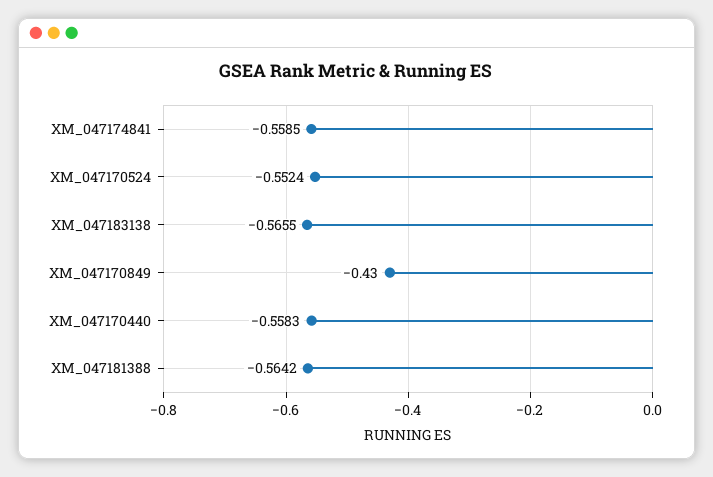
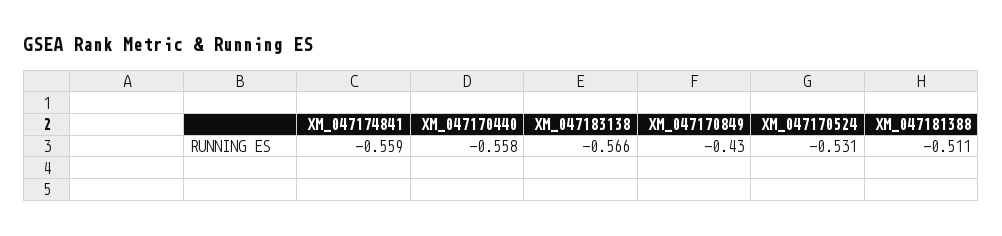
XM_047170524: -0.5524 -> -0.531
XM_047181388: -0.5642 -> -0.511

